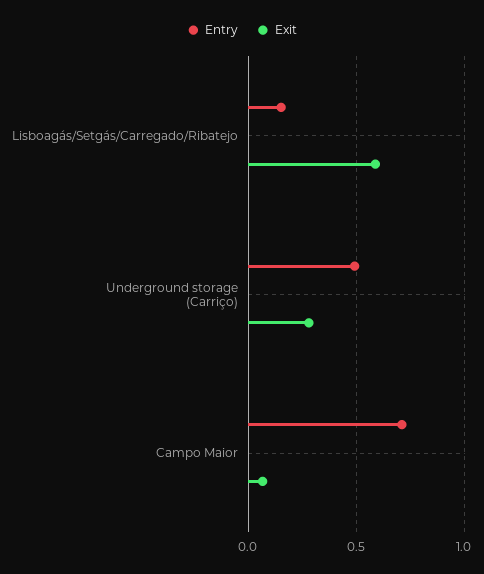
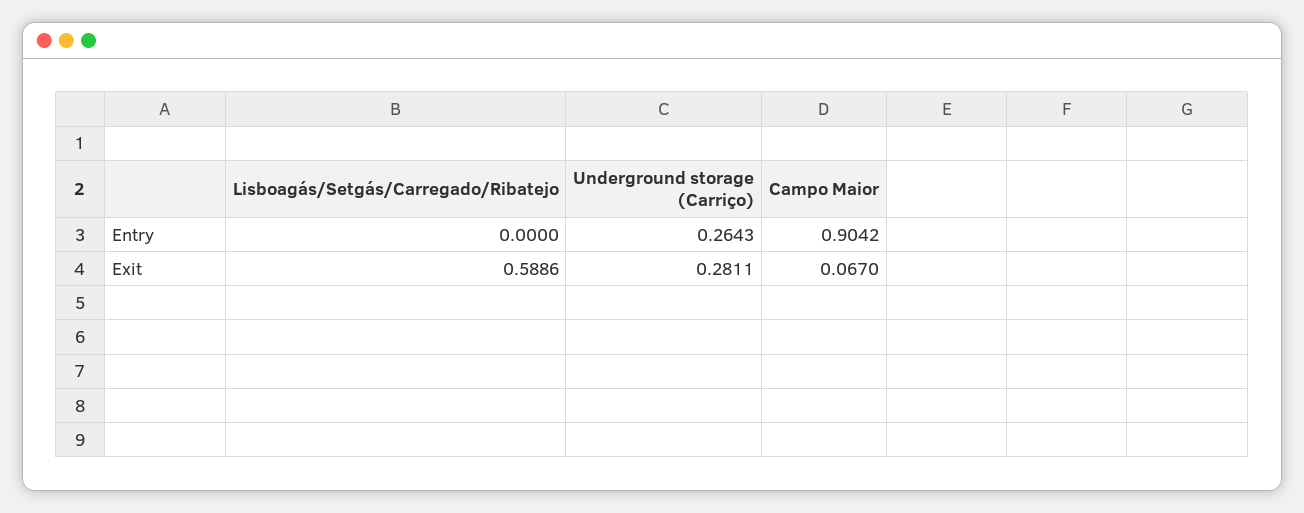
Entry, Lisboagás/Setgás/Carregado/Ribatejo: 0.15 -> 0
Entry, Underground storage (Carriço): 0.5 -> 0.2643
Entry, Campo Maior: 0.7 -> 0.9042

